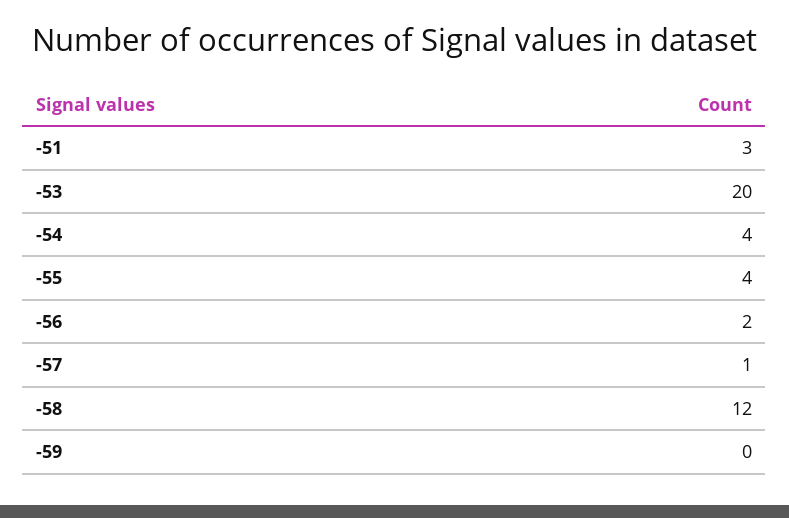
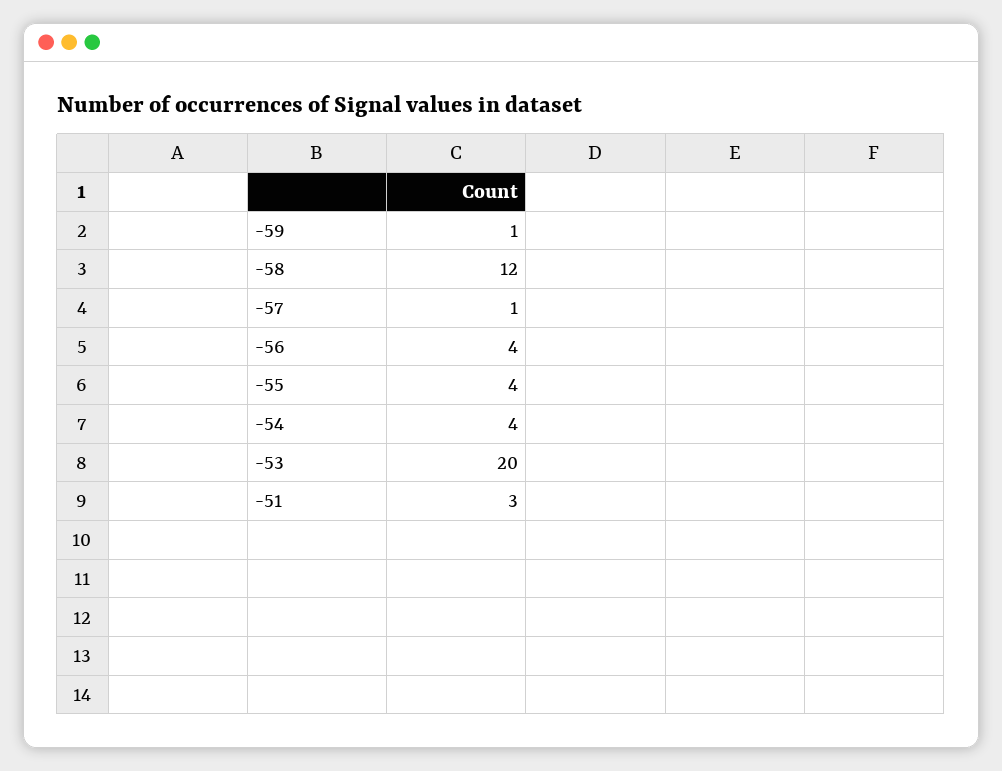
-56: 2 -> 4
-59: 0 -> 1

